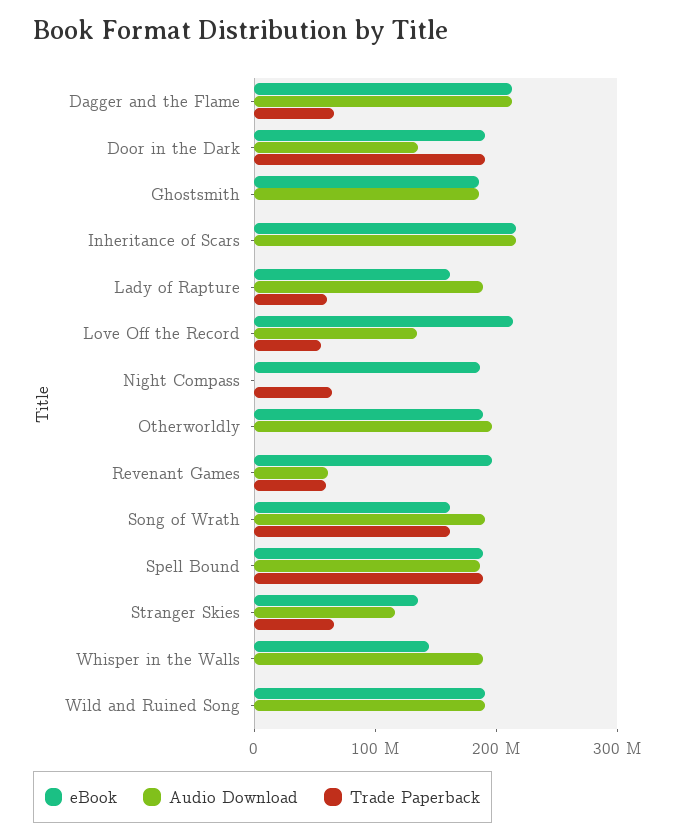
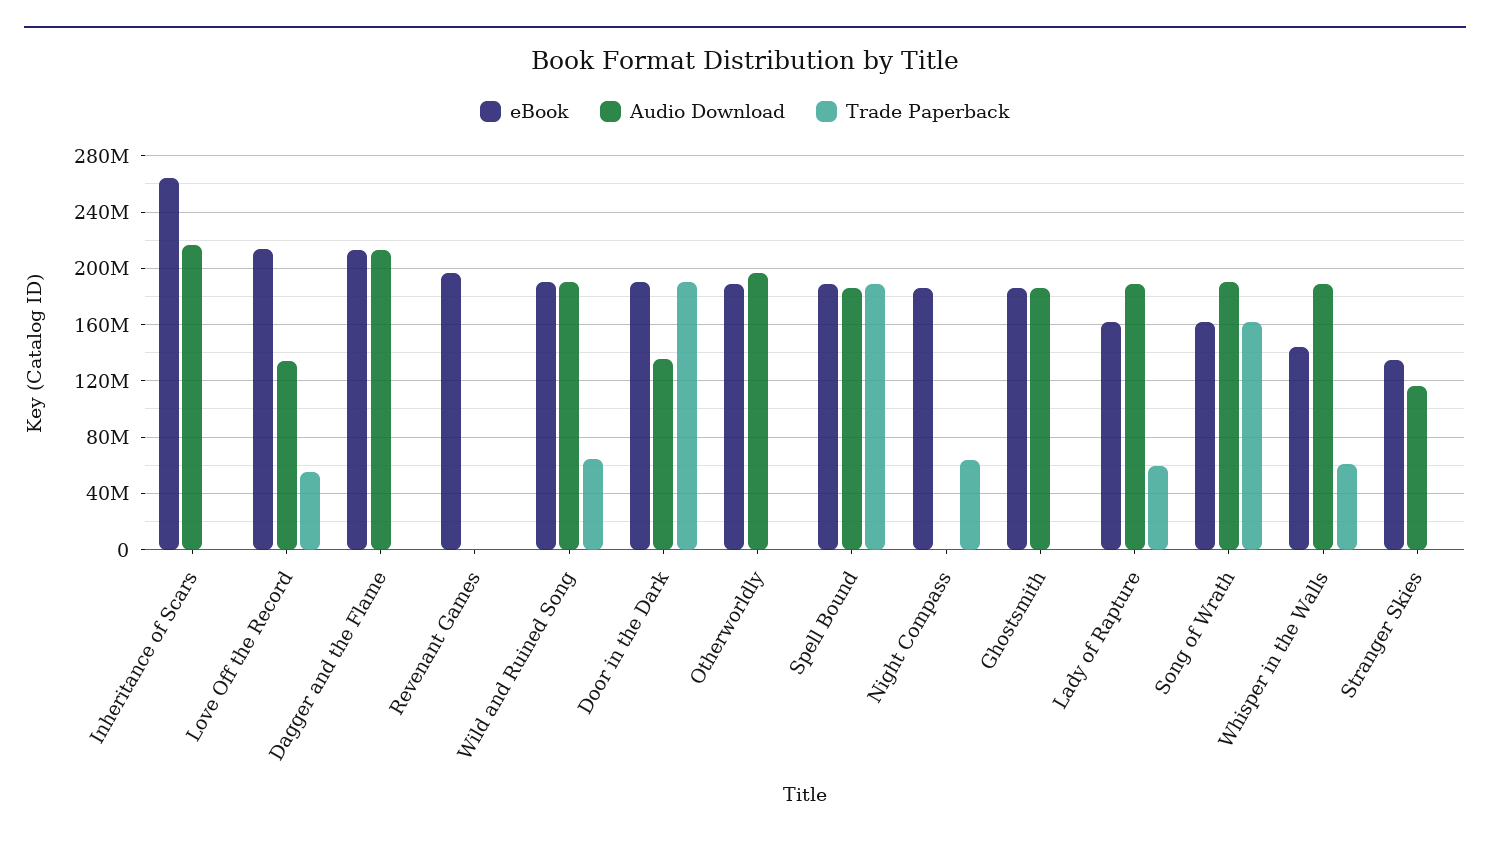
Trade Paperback, Dagger and the Flame: 60000000 -> 0
eBook, Inheritance of Scars: 220000000 -> 265000000
Audio Download, Revenant Games: 60000000 -> 0
Trade Paperback, Revenant Games: 60000000 -> 0
Trade Paperback, Stranger Skies: 60000000 -> 0
Trade Paperback, Whisper in the Walls: 0 -> 60000000
Trade Paperback, Wild and Ruined Song: 0 -> 65000000

